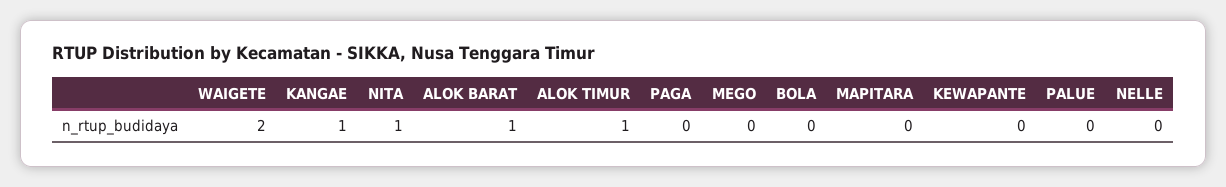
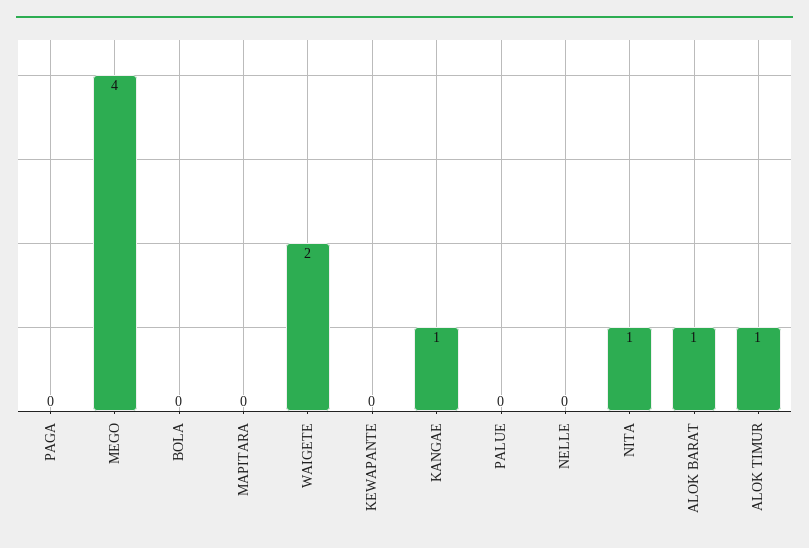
MEGO: 0 -> 4

